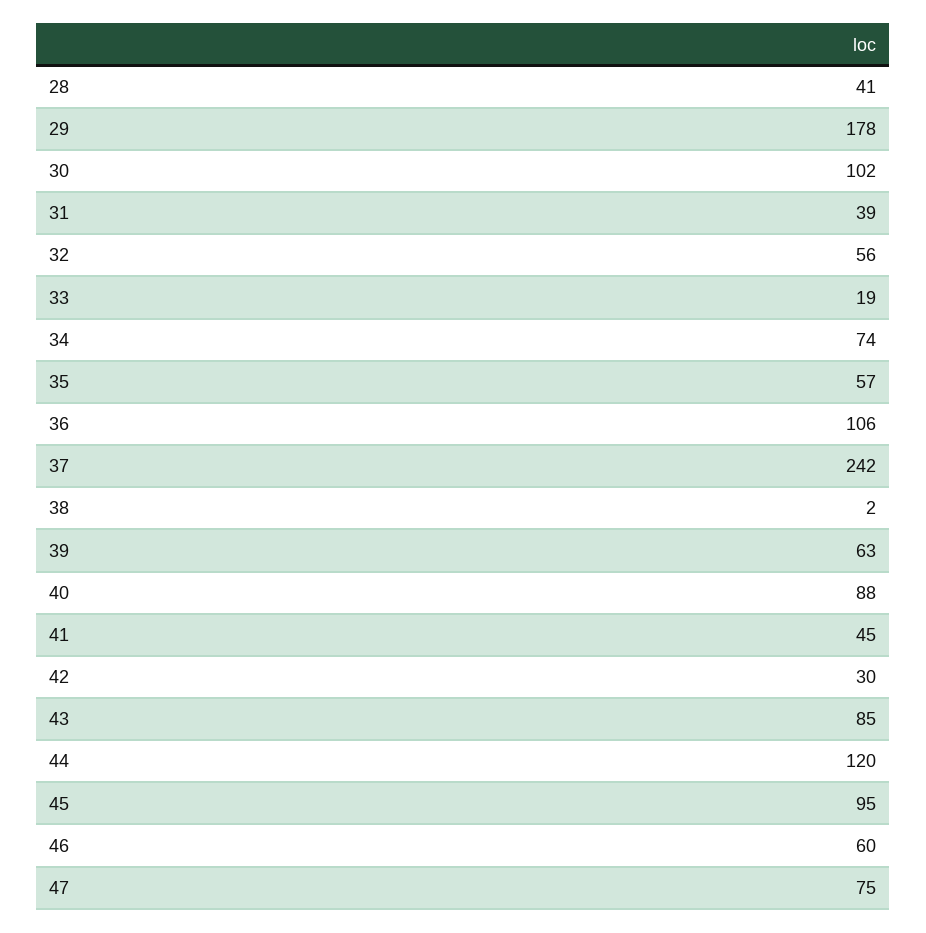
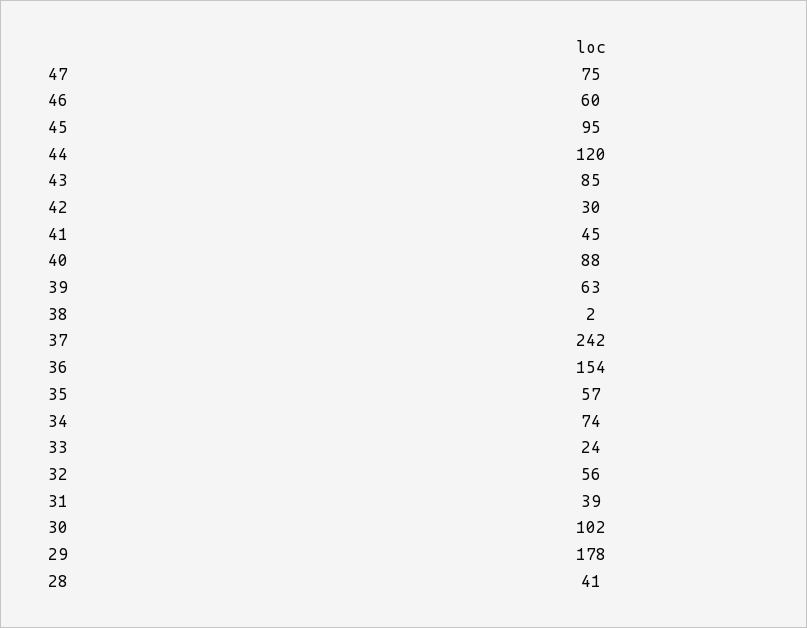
33: 19 -> 24
36: 106 -> 154

